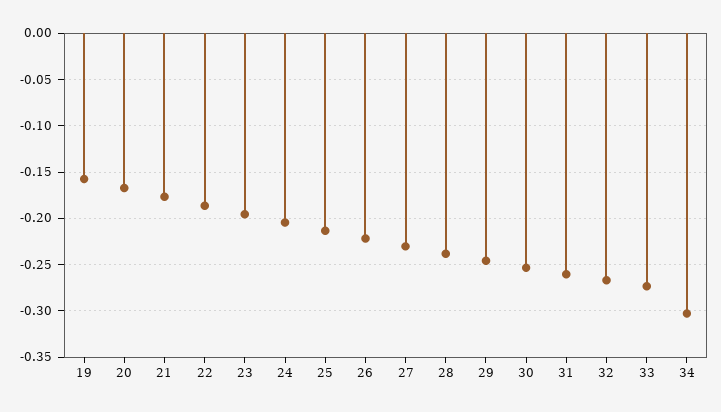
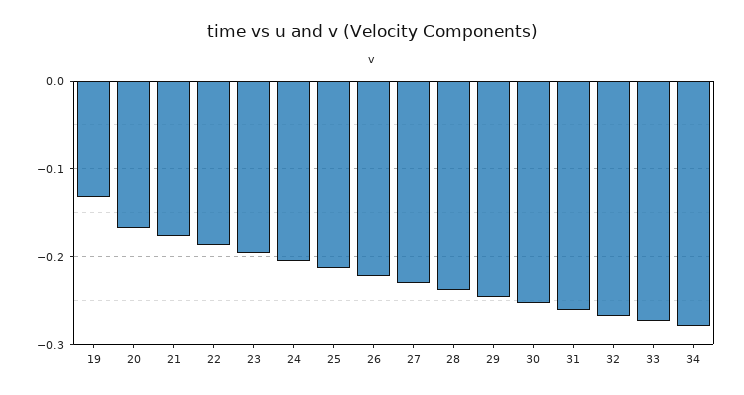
19: -0.16 -> -0.13
34: -0.3 -> -0.28

